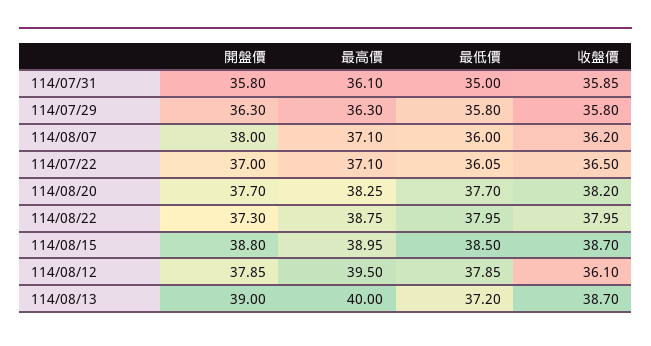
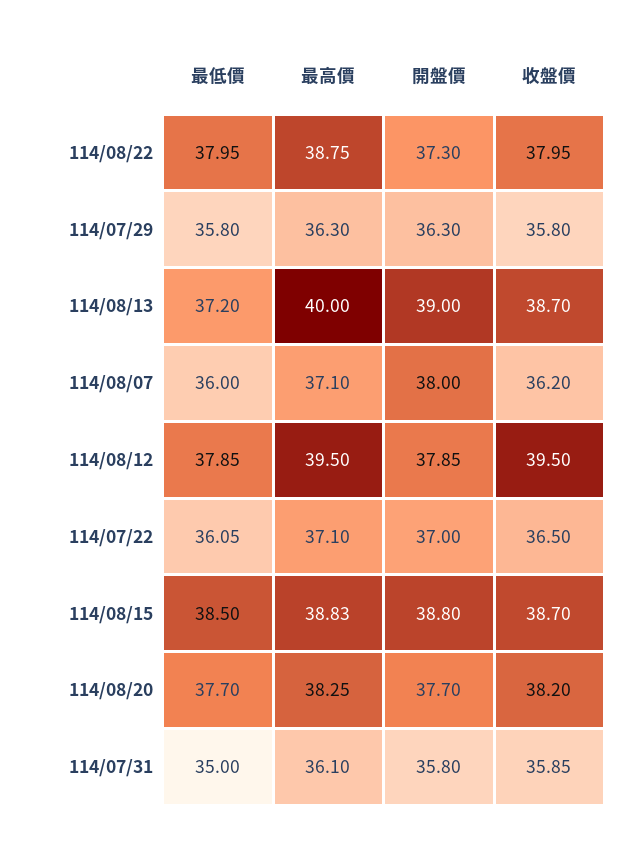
最高價, 114/08/15: 38.95 -> 38.83
收盤價, 114/08/12: 36.1 -> 39.5

